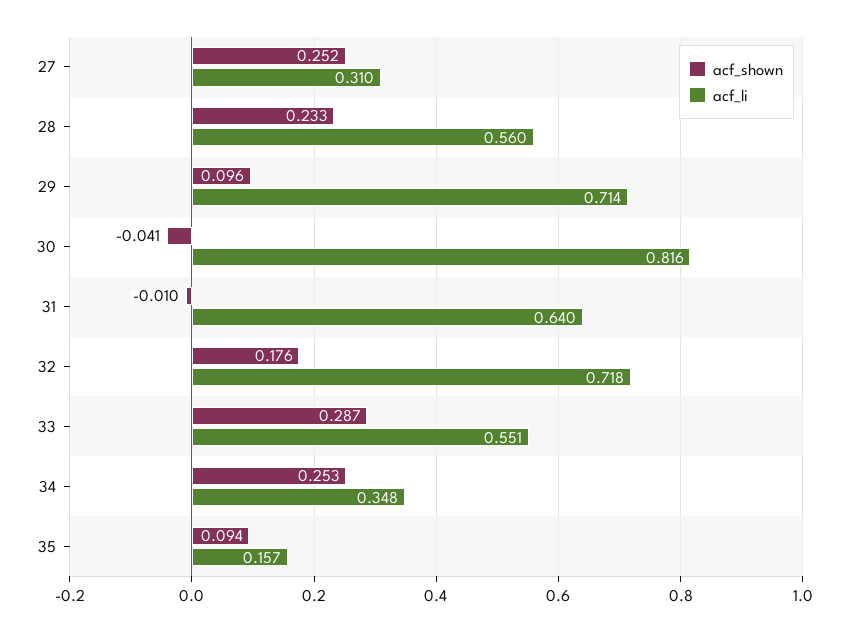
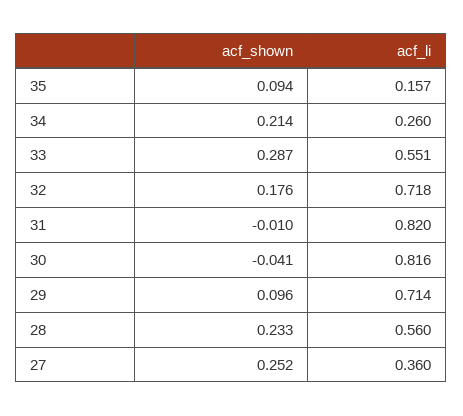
acf_li, 27: 0.31 -> 0.36
acf_li, 31: 0.64 -> 0.82
acf_shown, 34: 0.253 -> 0.214
acf_li, 34: 0.348 -> 0.26

